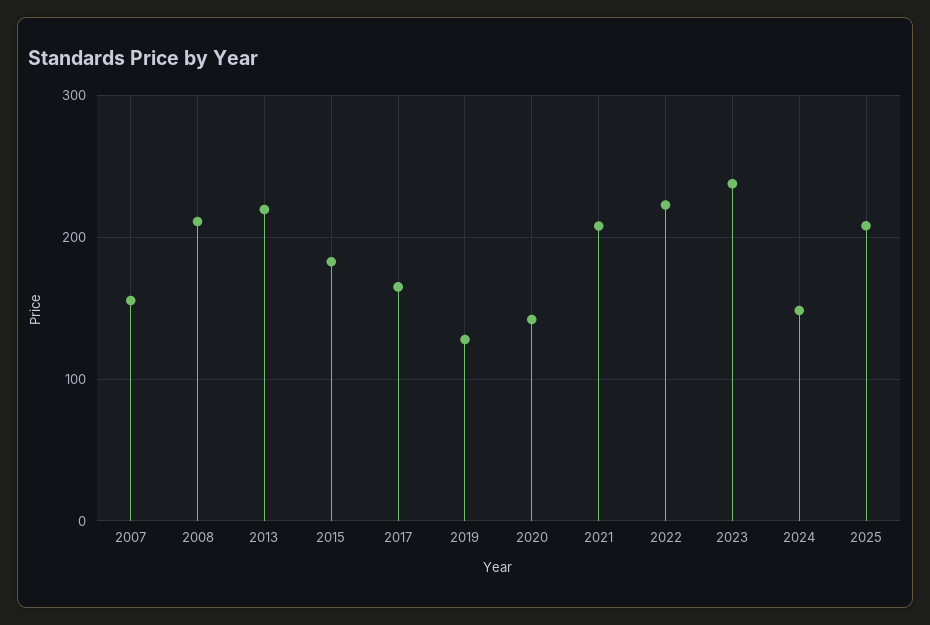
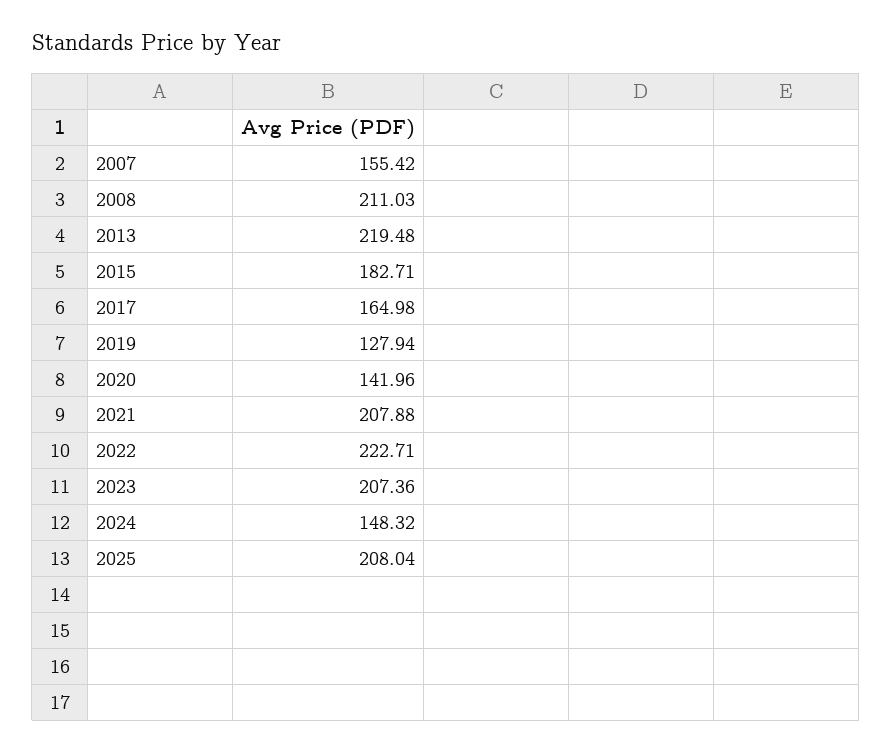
2023: 240 -> 207.36

